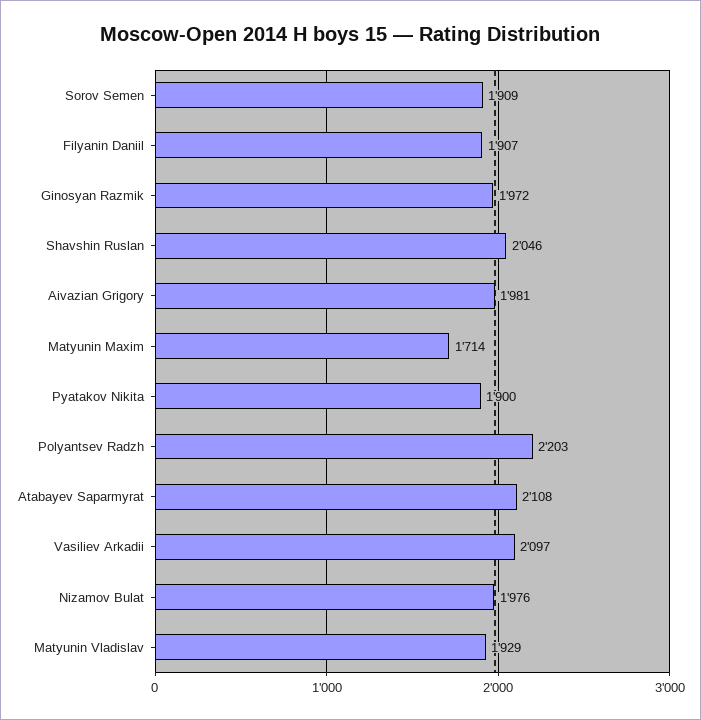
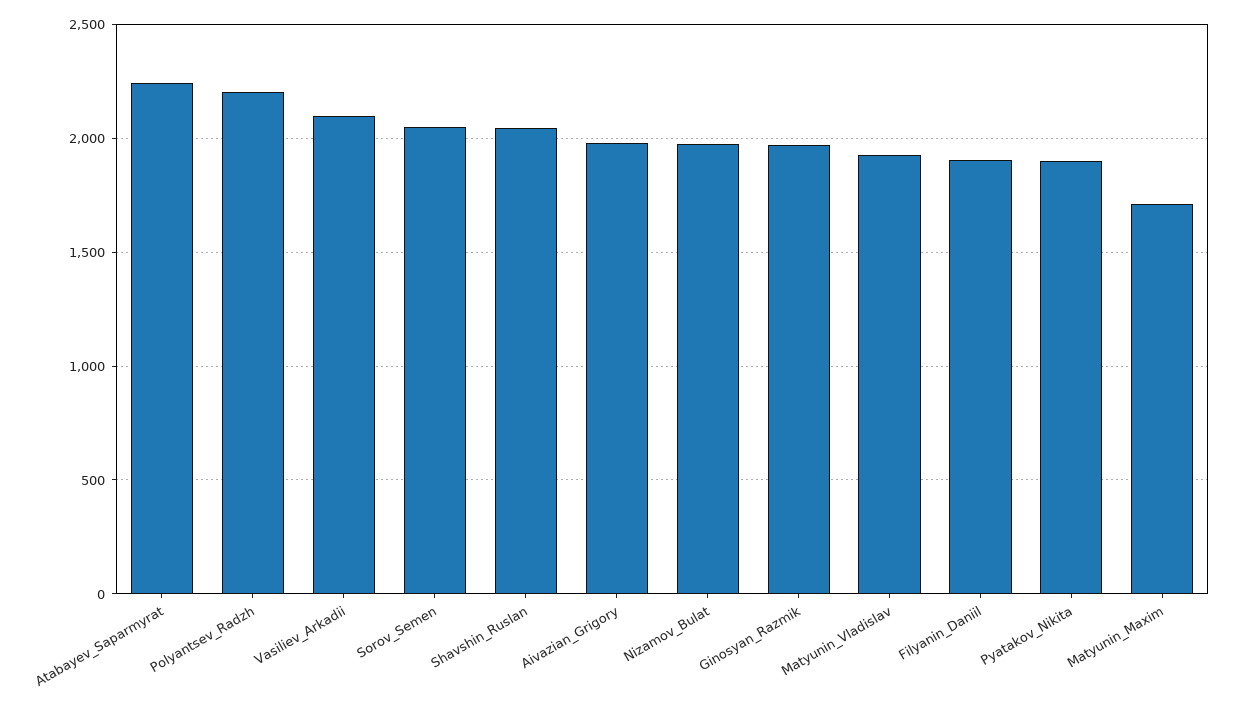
Sorov Semen: 1909 -> 2050
Atabayev Saparmyrat: 2108 -> 2250

